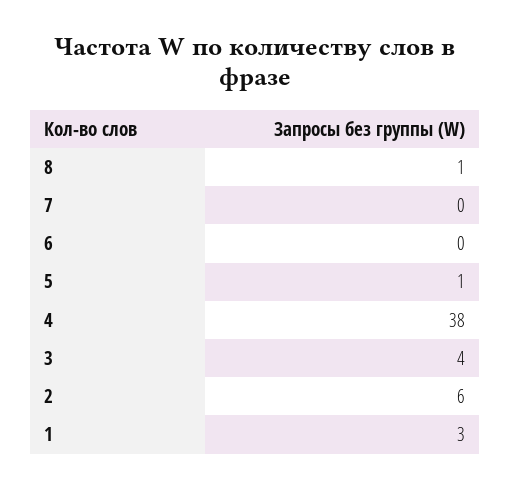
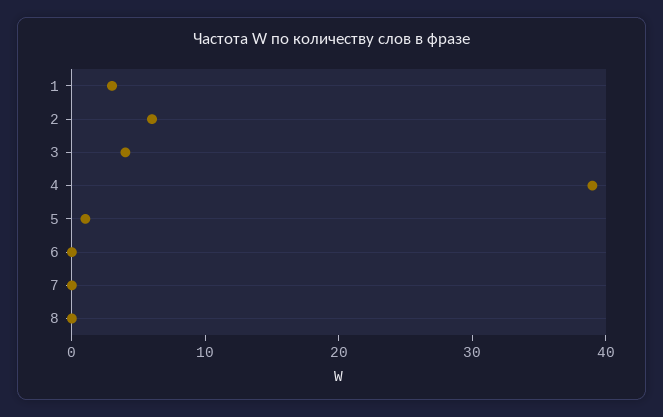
8: 1 -> 0
4: 38 -> 39

